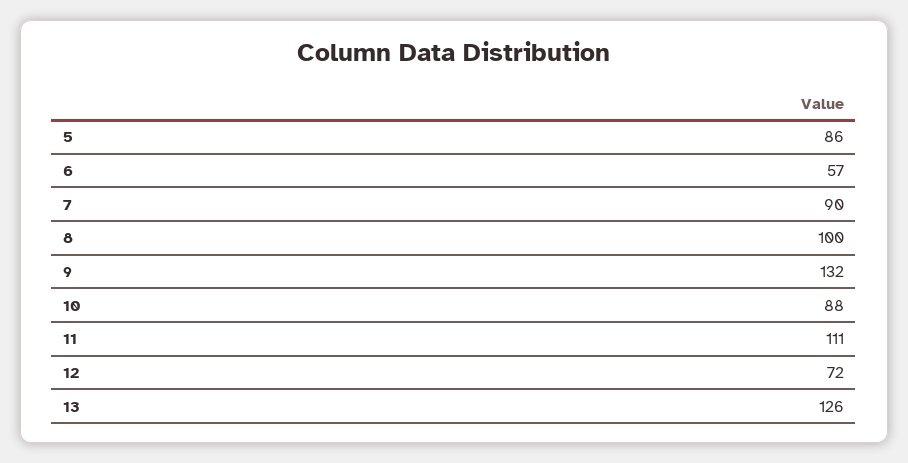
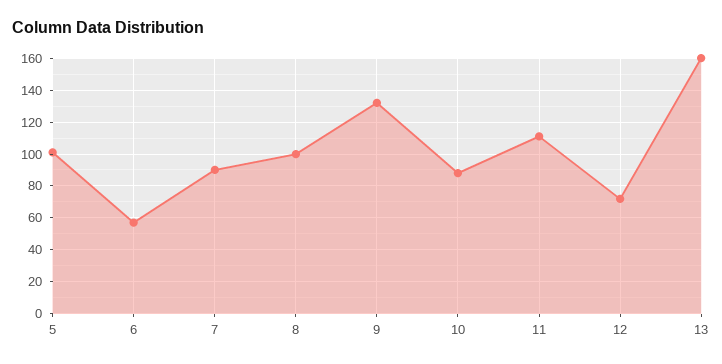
5: 86 -> 100
13: 126 -> 160

